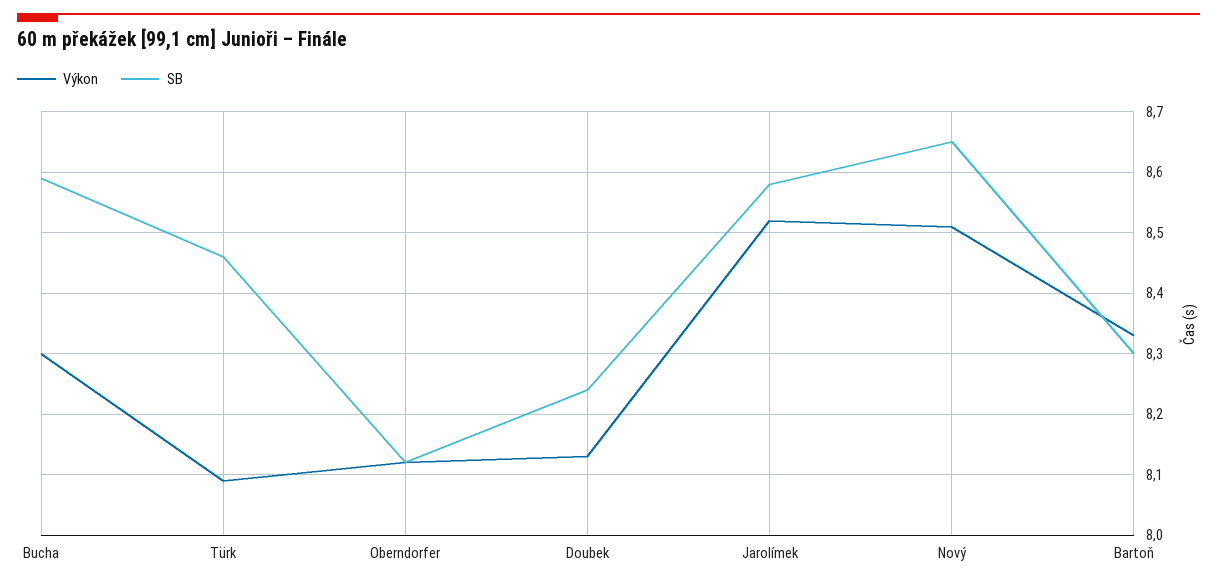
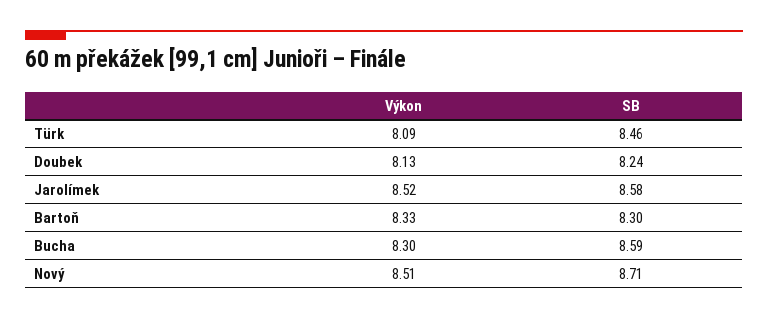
Výkon, Oberndorfer: 8.12 -> none
SB, Oberndorfer: 8.12 -> none
SB, Nový: 8.65 -> 8.71

